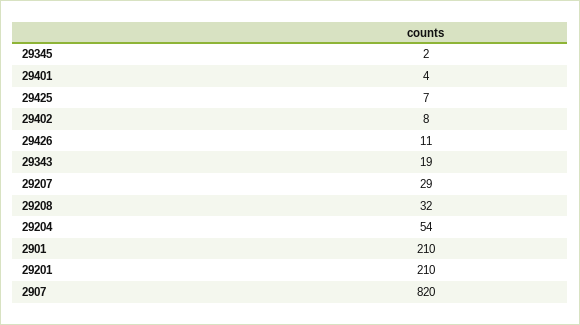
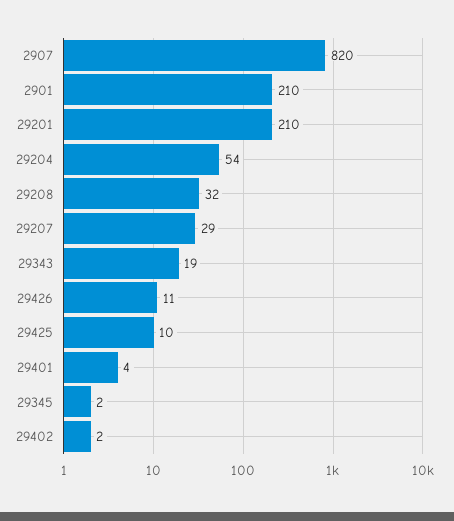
29425: 7 -> 10
29402: 8 -> 2

